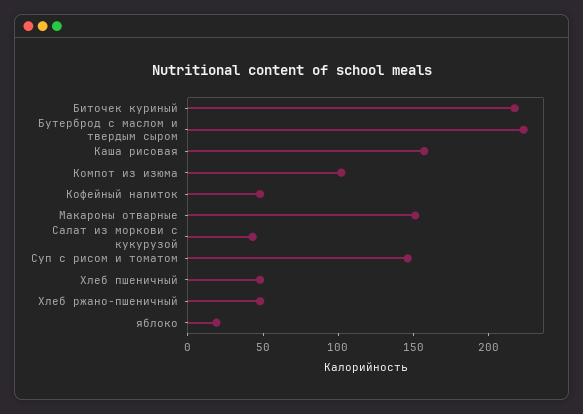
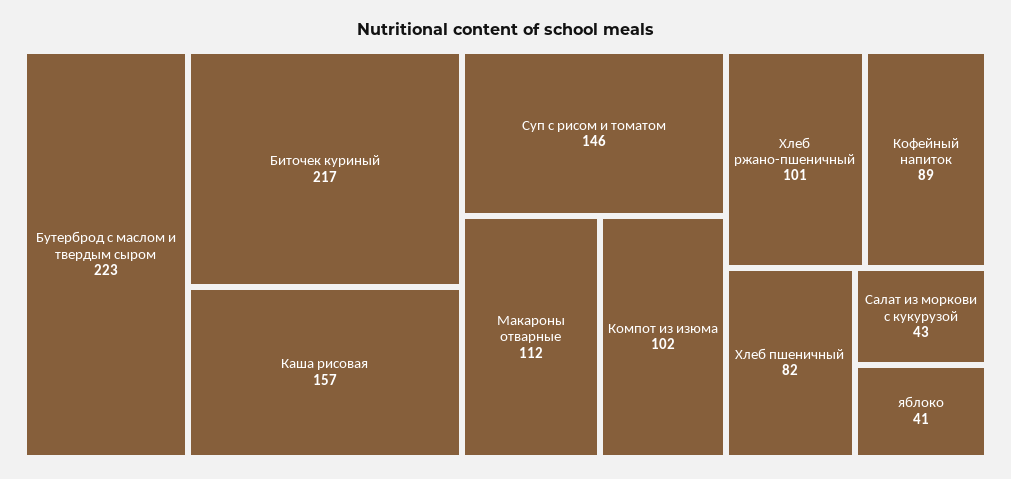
Кофейный напиток: 50 -> 89
Макароны отварные: 150 -> 112
Хлеб пшеничный: 50 -> 82
Хлеб ржано-пшеничный: 50 -> 101
яблоко: 20 -> 41

